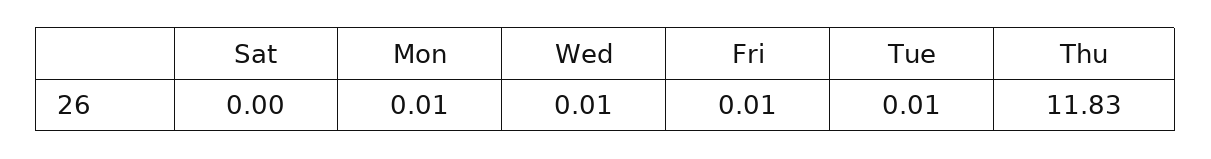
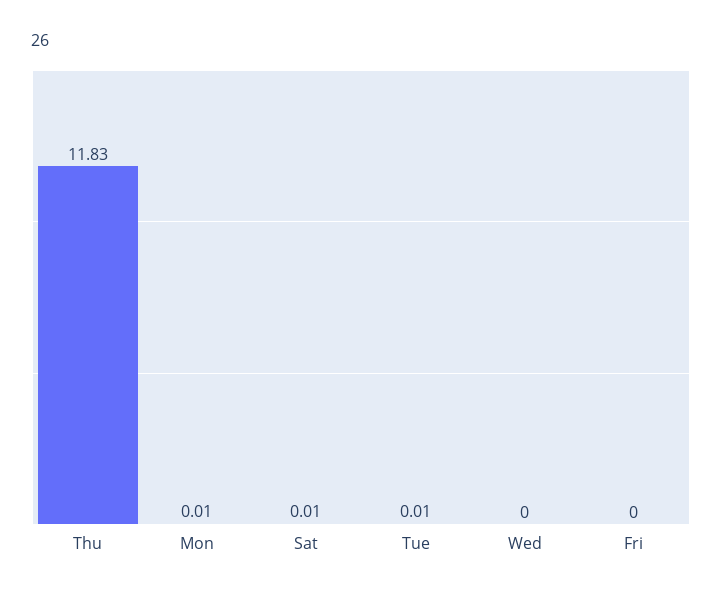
Sat: 0 -> 0.01
Wed: 0.01 -> 0
Fri: 0.01 -> 0

